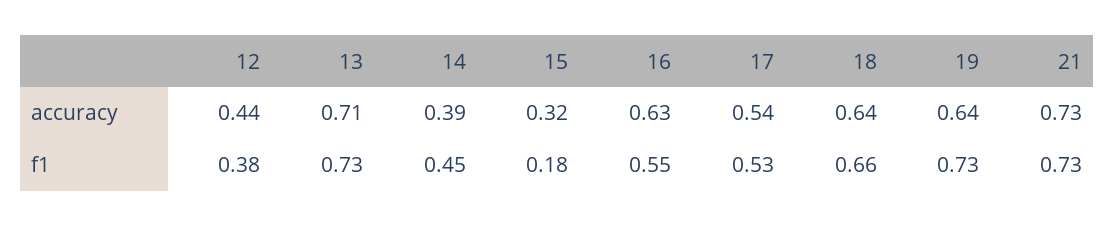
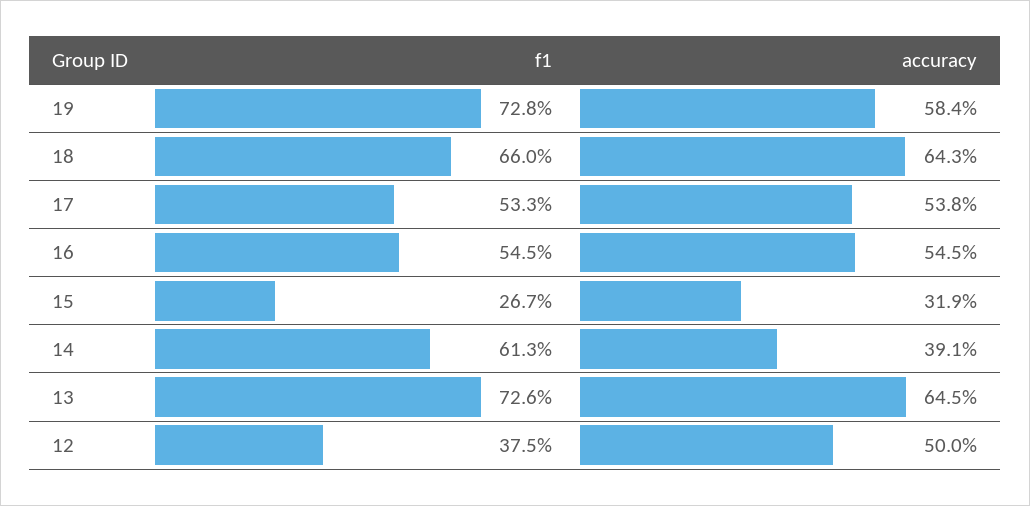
12, accuracy: 0.44 -> 0.5
13, accuracy: 0.71 -> 0.645
16, accuracy: 0.63 -> 0.545
19, accuracy: 0.64 -> 0.584
21, accuracy: 0.73 -> none
14, f1: 0.45 -> 0.613
15, f1: 0.18 -> 0.267
21, f1: 0.73 -> none

